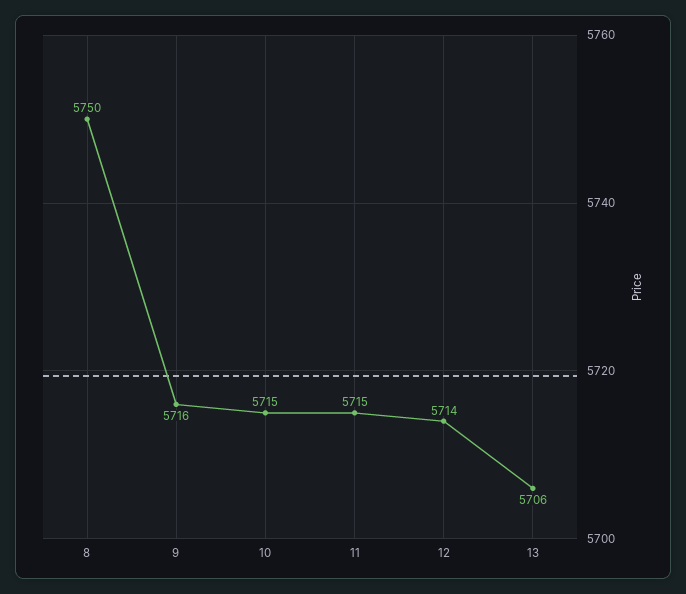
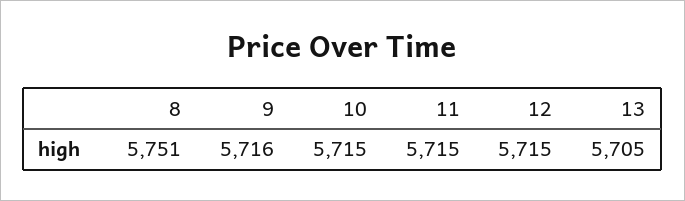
8: 5750 -> 5751
12: 5714 -> 5715
13: 5706 -> 5705

